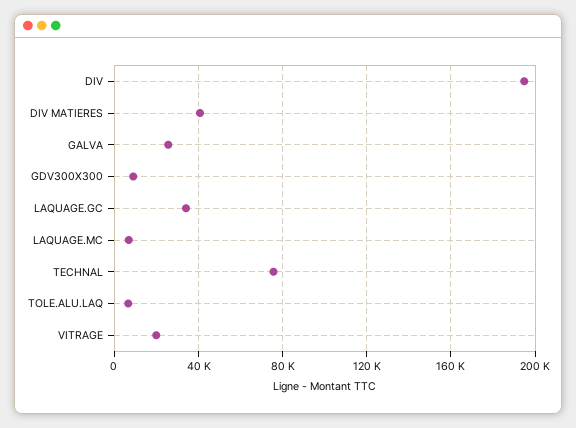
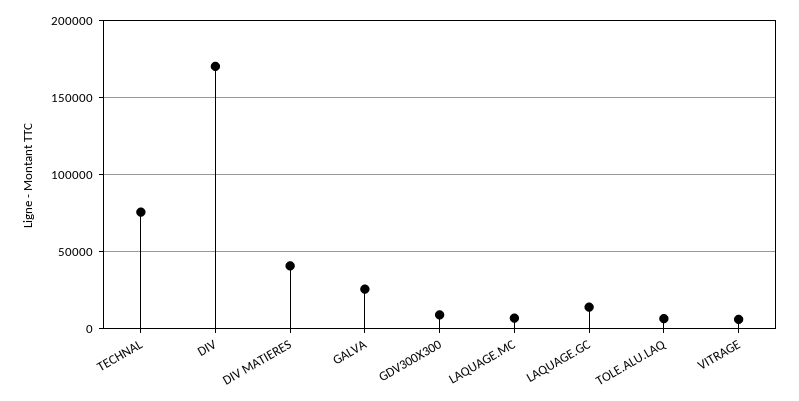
DIV: 195000 -> 170000
LAQUAGE.GC: 35000 -> 15000
VITRAGE: 20000 -> 5000

